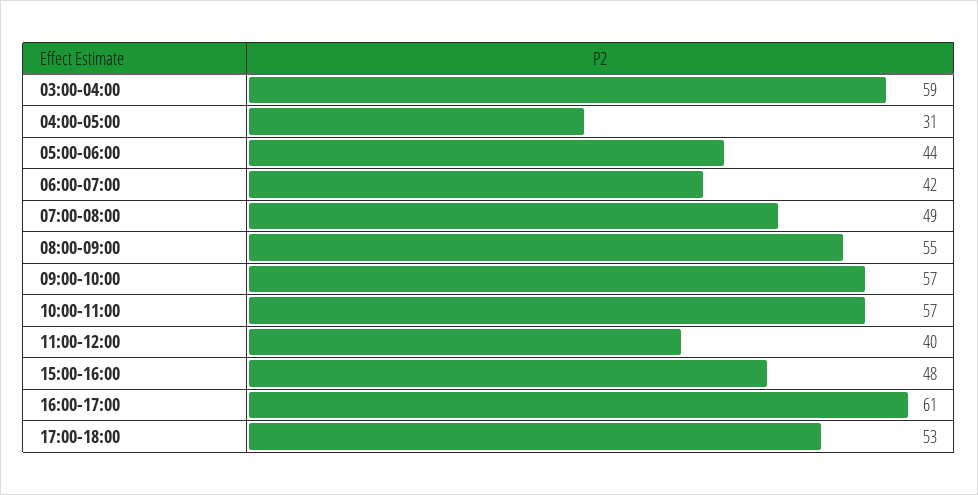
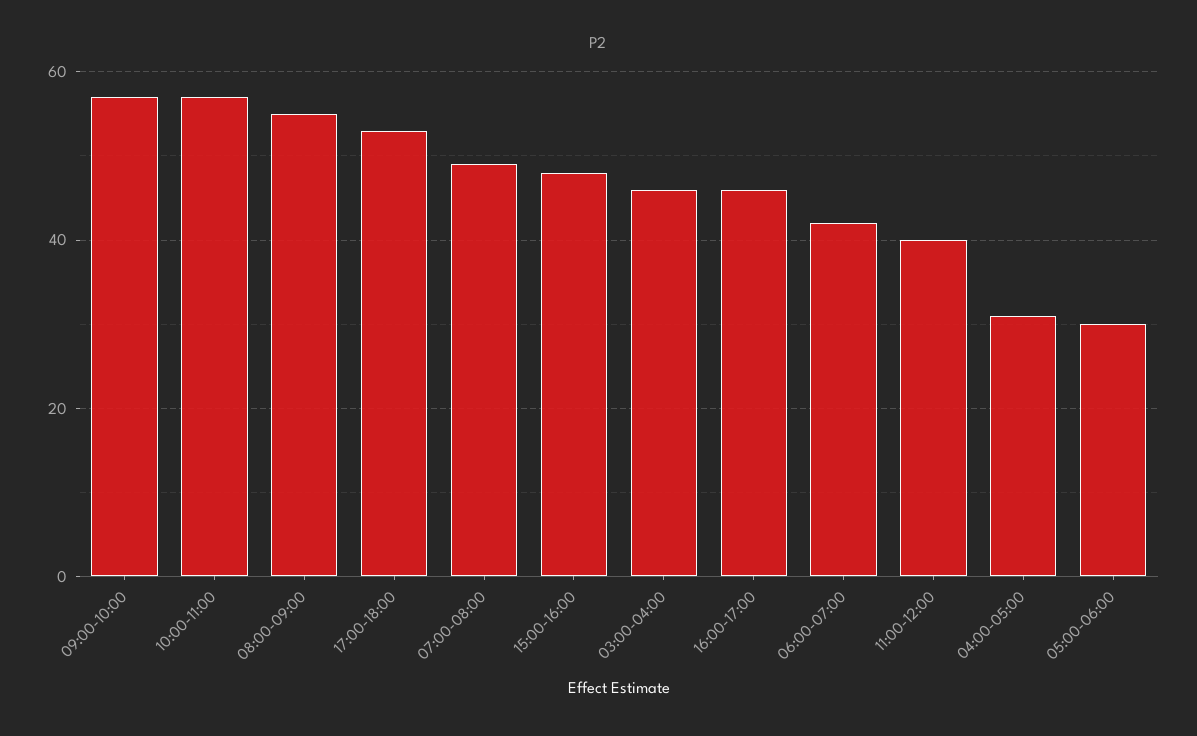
03:00-04:00: 59 -> 45
05:00-06:00: 44 -> 30
16:00-17:00: 61 -> 45

